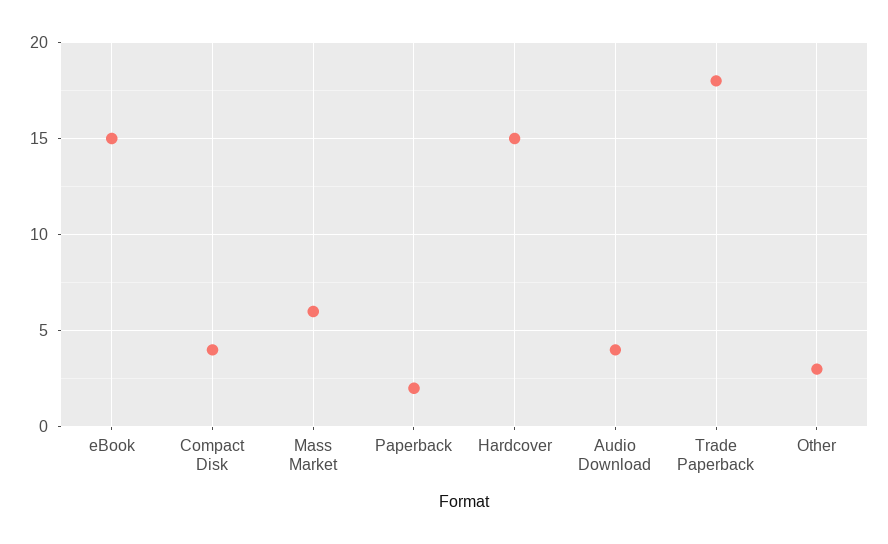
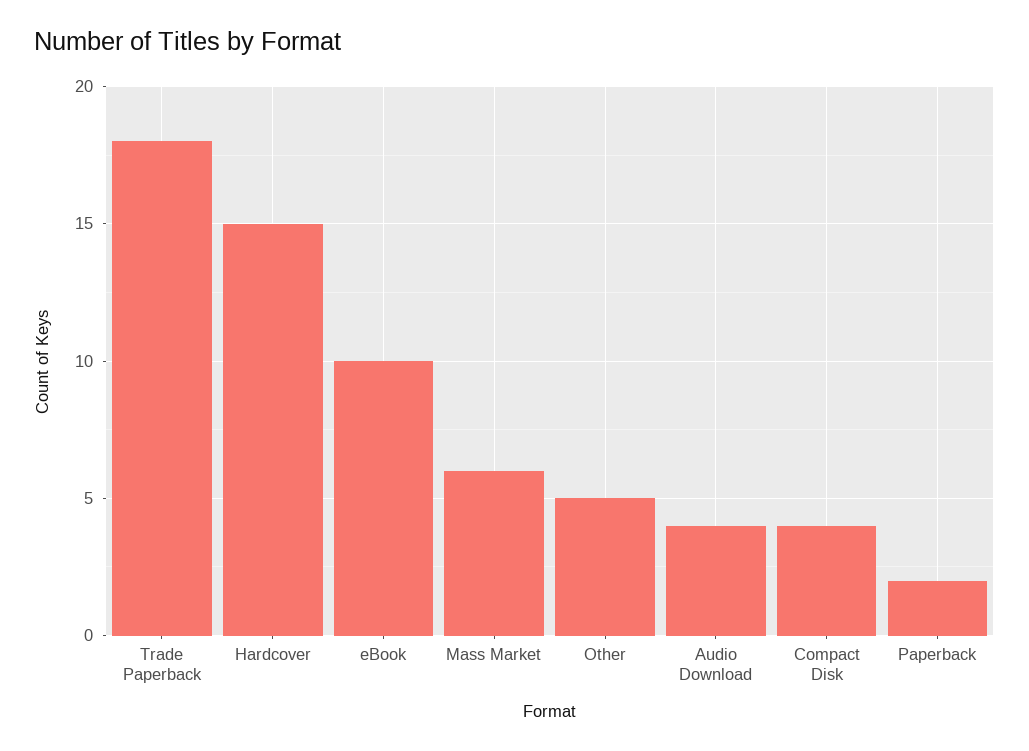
eBook: 15 -> 10
Other: 3 -> 5

